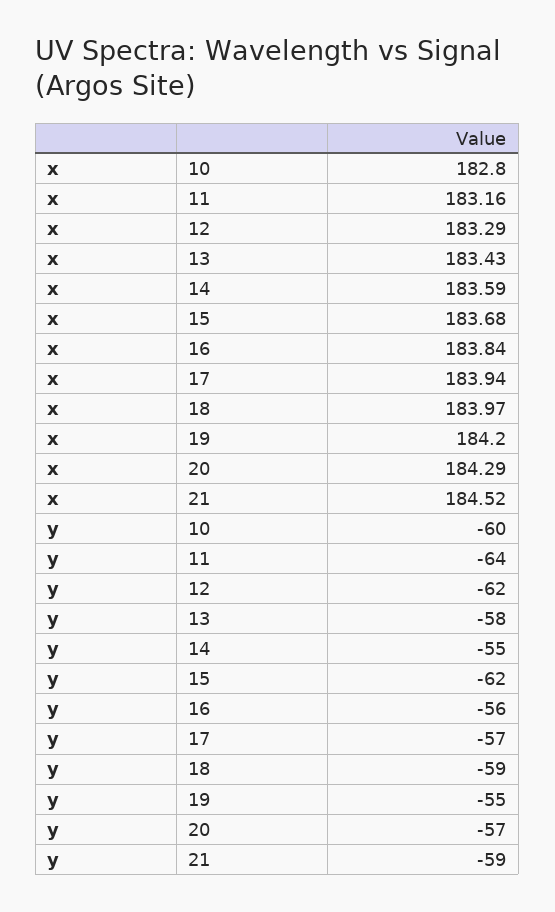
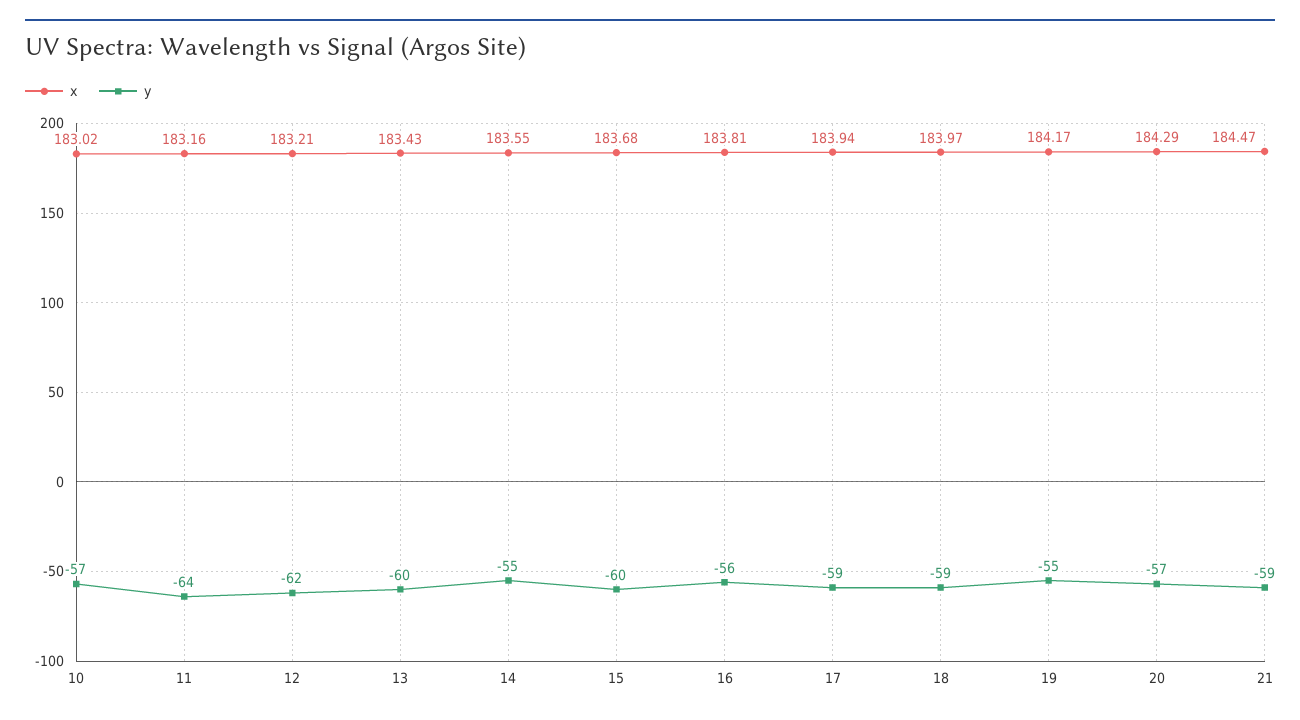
x, 10: 182.8 -> 183.02
x, 12: 183.29 -> 183.21
x, 14: 183.59 -> 183.55
x, 16: 183.84 -> 183.81
x, 19: 184.2 -> 184.17
x, 21: 184.52 -> 184.47
y, 10: -60 -> -57
y, 13: -58 -> -60
y, 15: -62 -> -60
y, 17: -57 -> -59

